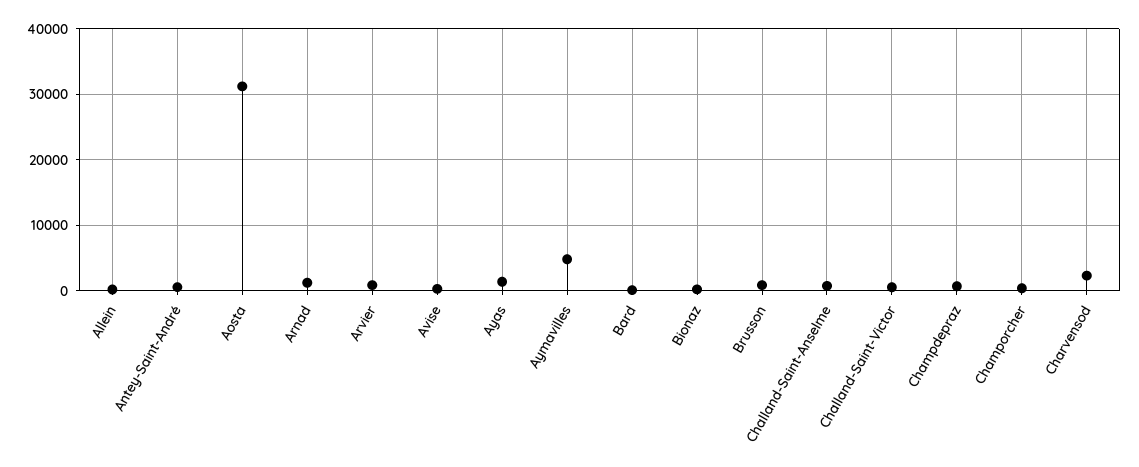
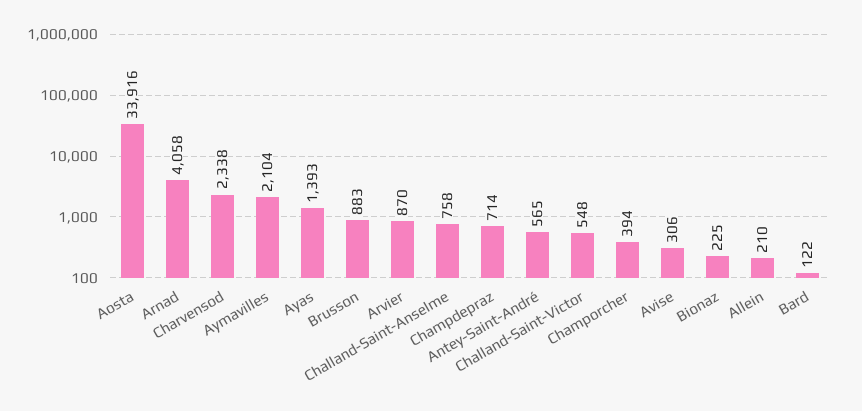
Aosta: 31000 -> 33916
Arnad: 1000 -> 4058
Aymavilles: 5000 -> 2104

